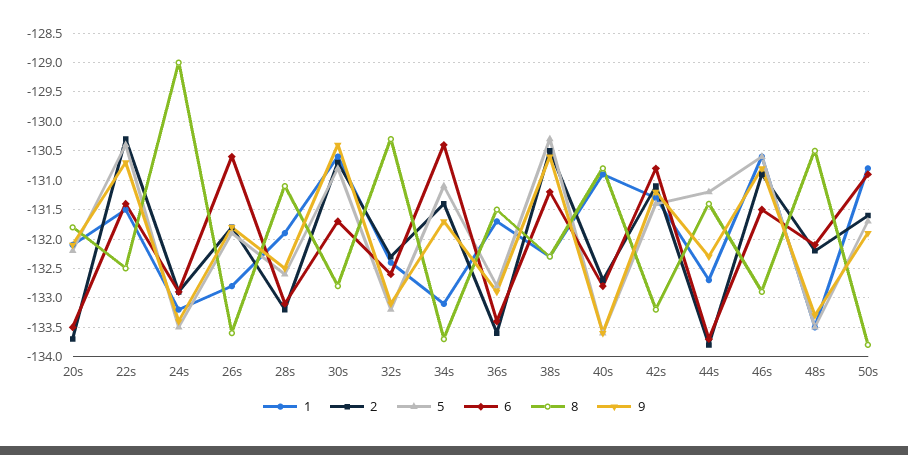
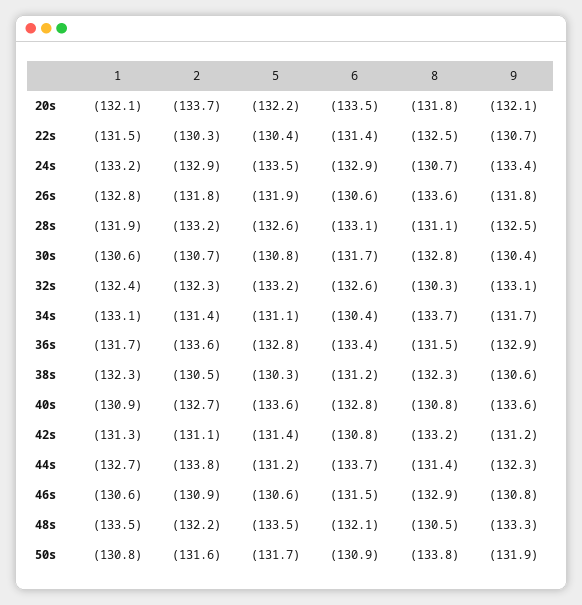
8, 24s: -129 -> -130.7

